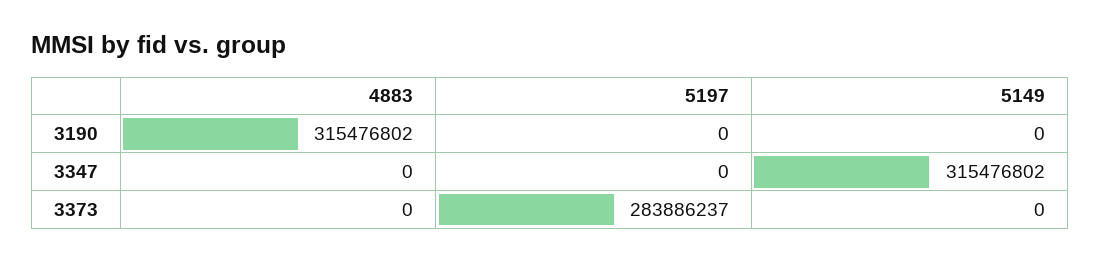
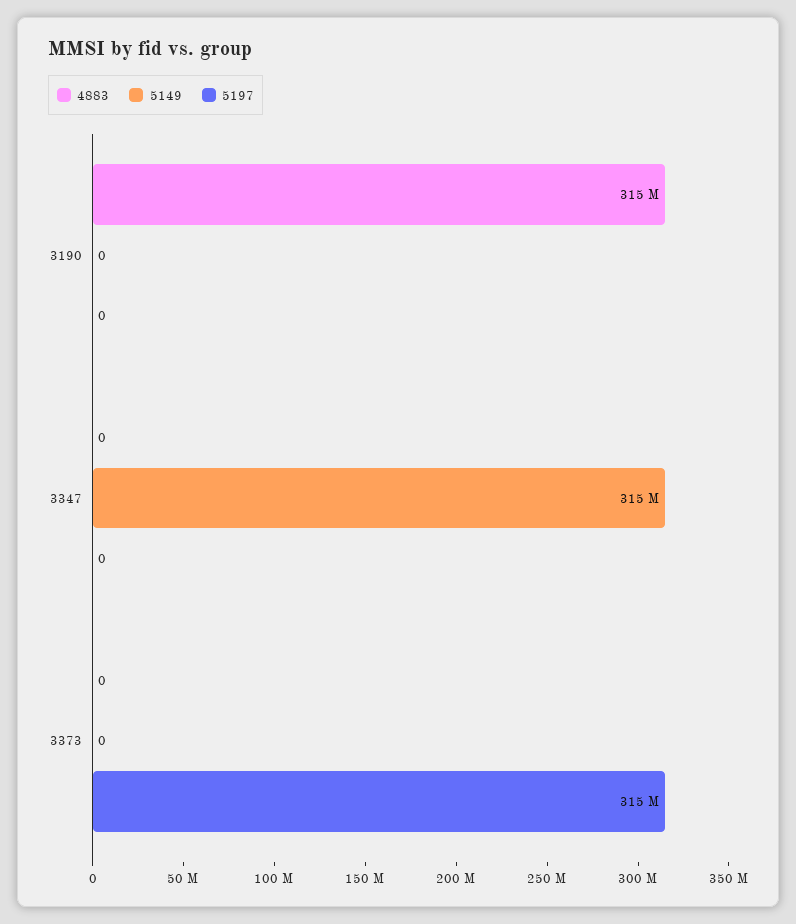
5197, 3373: 283886237 -> 315000000

